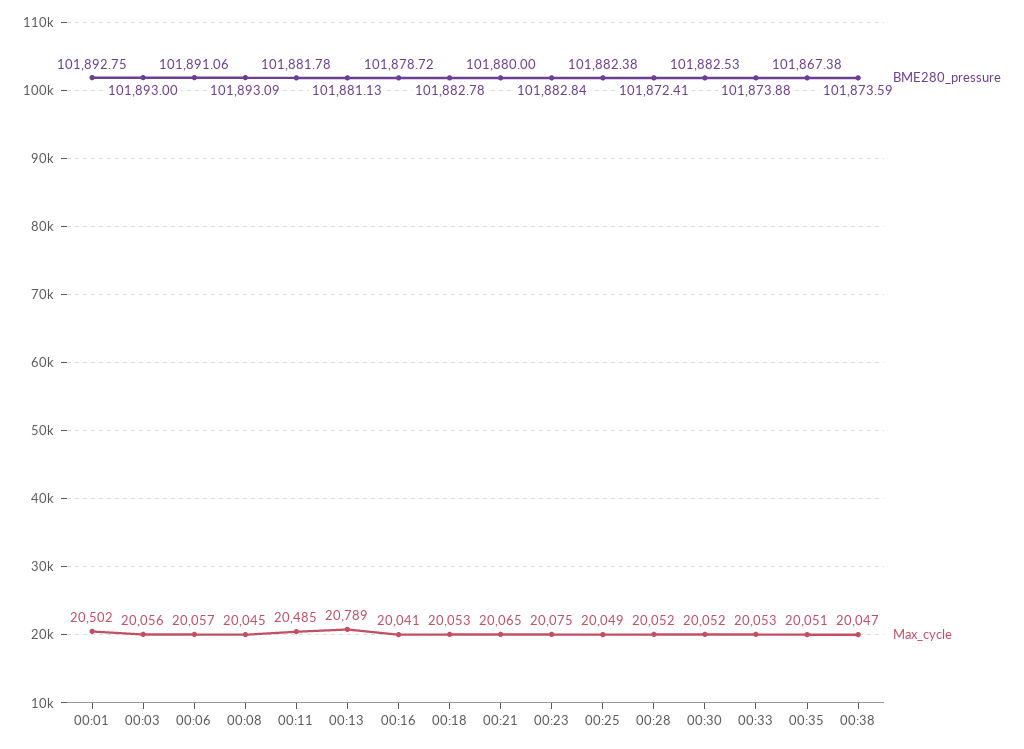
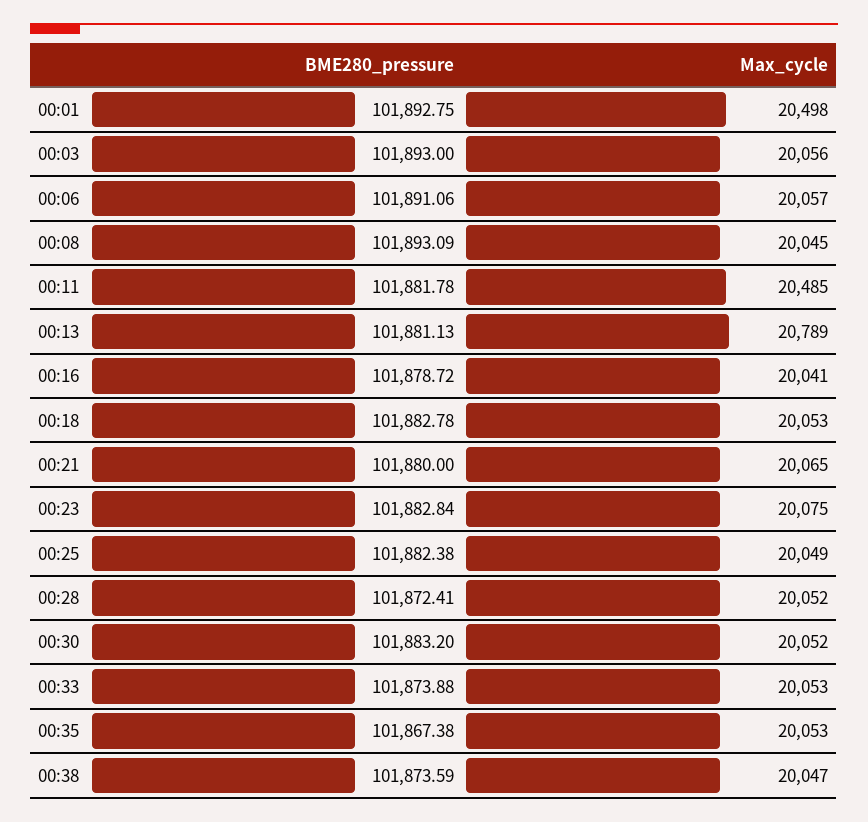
Max_cycle, 00:01: 20502 -> 20498
BME280_pressure, 00:30: 101882.53 -> 101883.2
Max_cycle, 00:35: 20051 -> 20053

